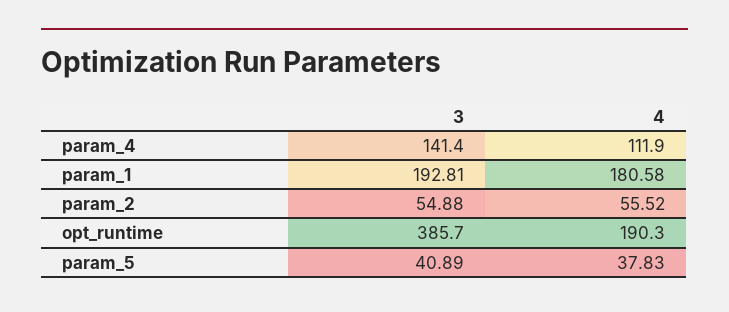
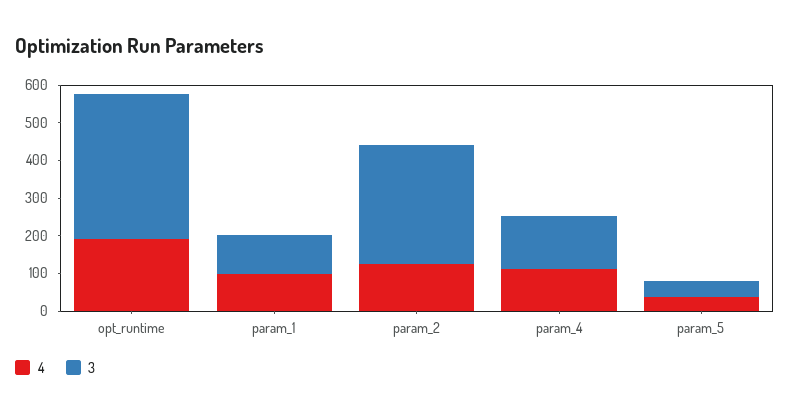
3, param_1: 192.81 -> 100
4, param_1: 180.58 -> 100
3, param_2: 54.88 -> 325
4, param_2: 55.52 -> 125

